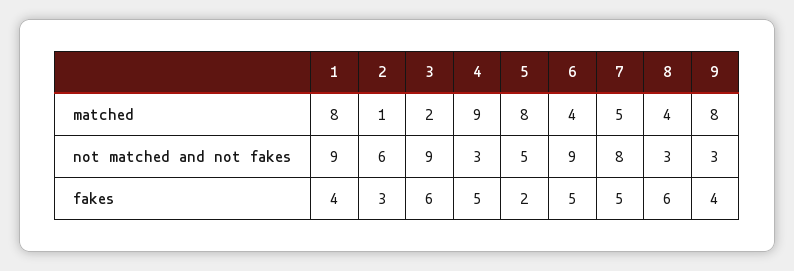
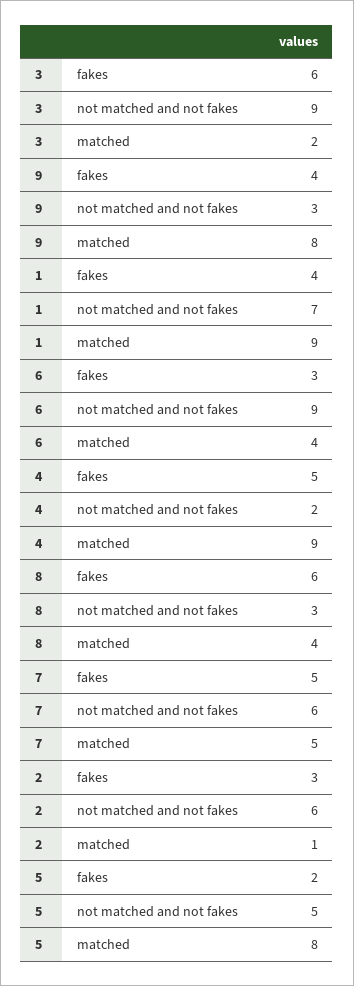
1, matched: 8 -> 9
1, not matched and not fakes: 9 -> 7
4, not matched and not fakes: 3 -> 2
7, not matched and not fakes: 8 -> 6
6, fakes: 5 -> 3

